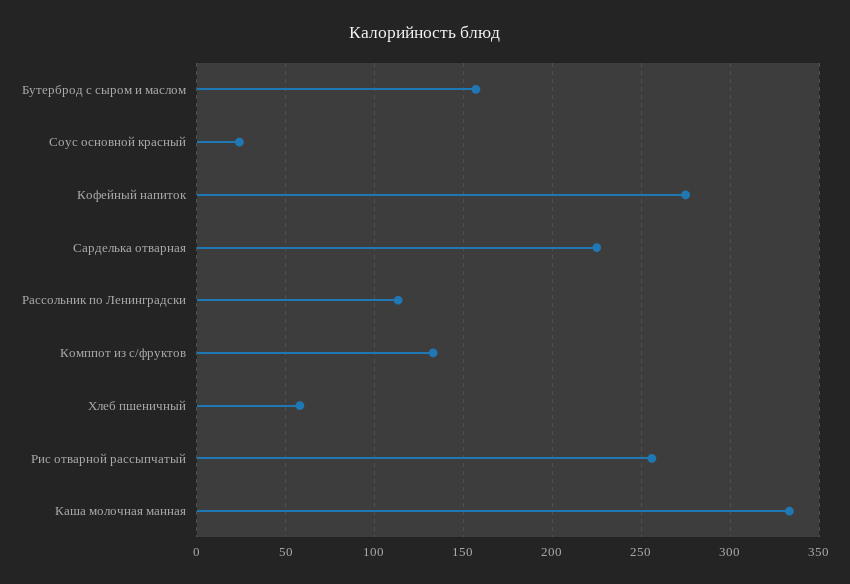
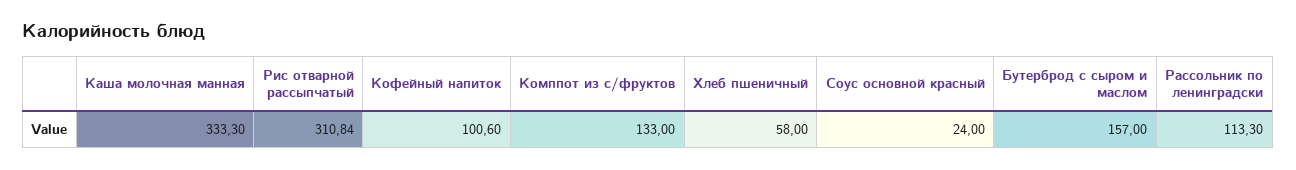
Кофейный напиток: 275 -> 100.6
Сарделька отварная: 225 -> none
Рис отварной рассыпчатый: 255 -> 310.84

